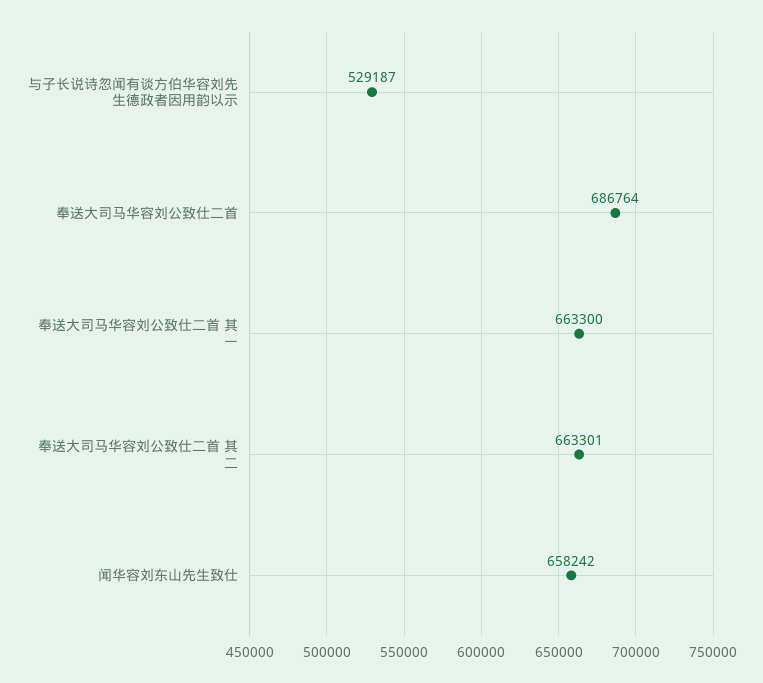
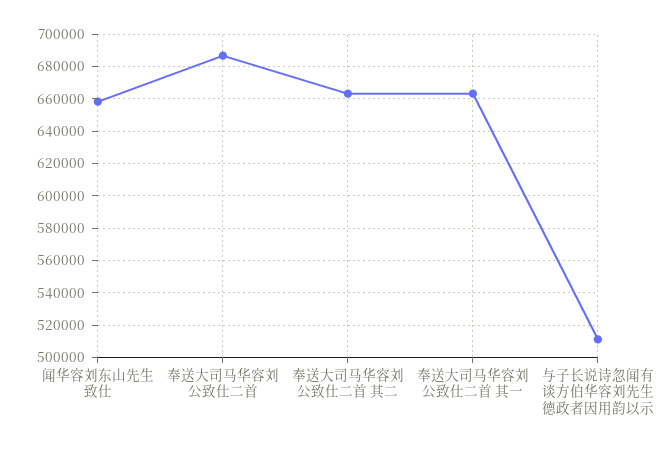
与子长说诗忽闻有谈方伯华容刘先生德政者因用韵以示: 529187 -> 510000

